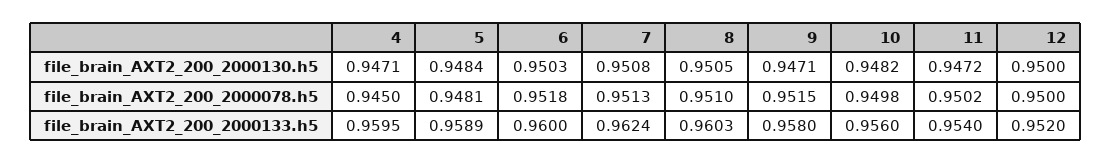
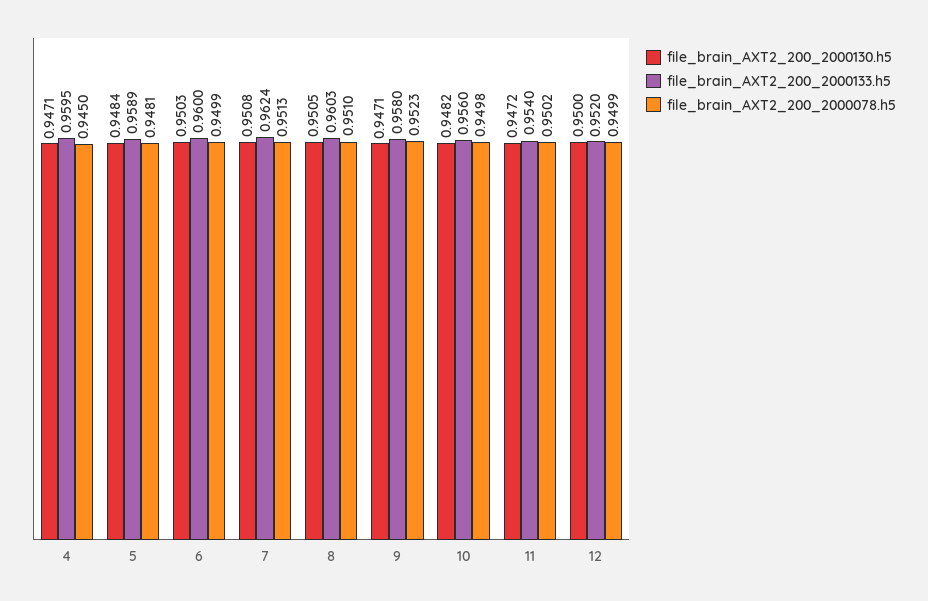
file_brain_AXT2_200_2000078.h5, 6: 0.9518 -> 0.9499
file_brain_AXT2_200_2000078.h5, 9: 0.9515 -> 0.9523
file_brain_AXT2_200_2000078.h5, 12: 0.95 -> 0.9499

